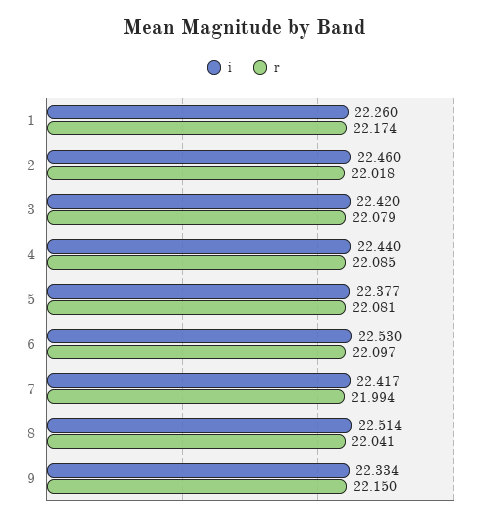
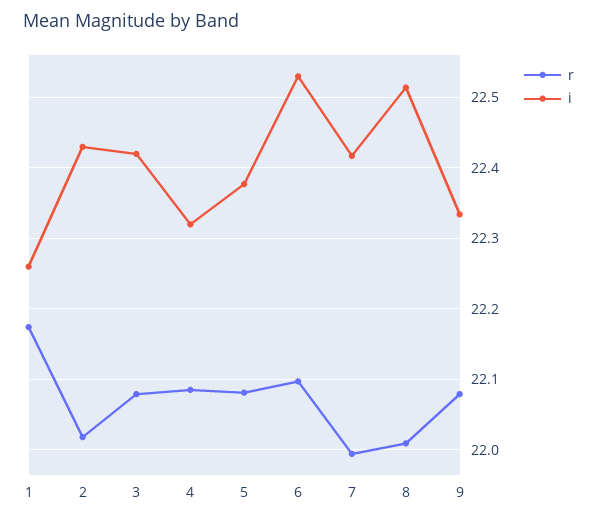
i, 2: 22.46 -> 22.43
i, 4: 22.44 -> 22.32
r, 8: 22.041 -> 22.01
r, 9: 22.15 -> 22.08

